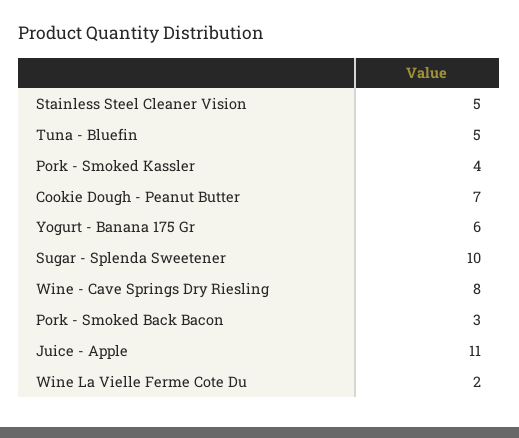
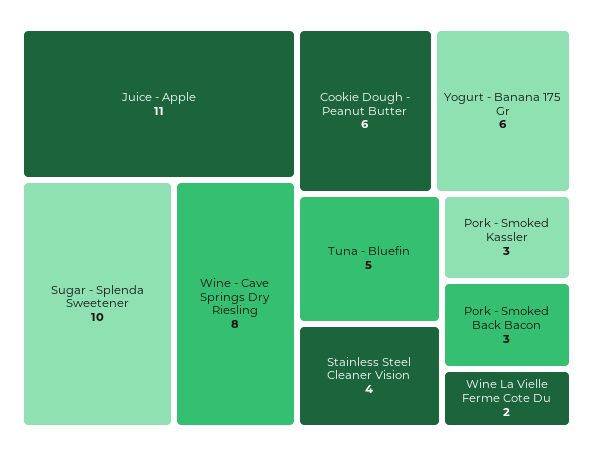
Stainless Steel Cleaner Vision: 5 -> 4
Pork - Smoked Kassler: 4 -> 3
Cookie Dough - Peanut Butter: 7 -> 6

